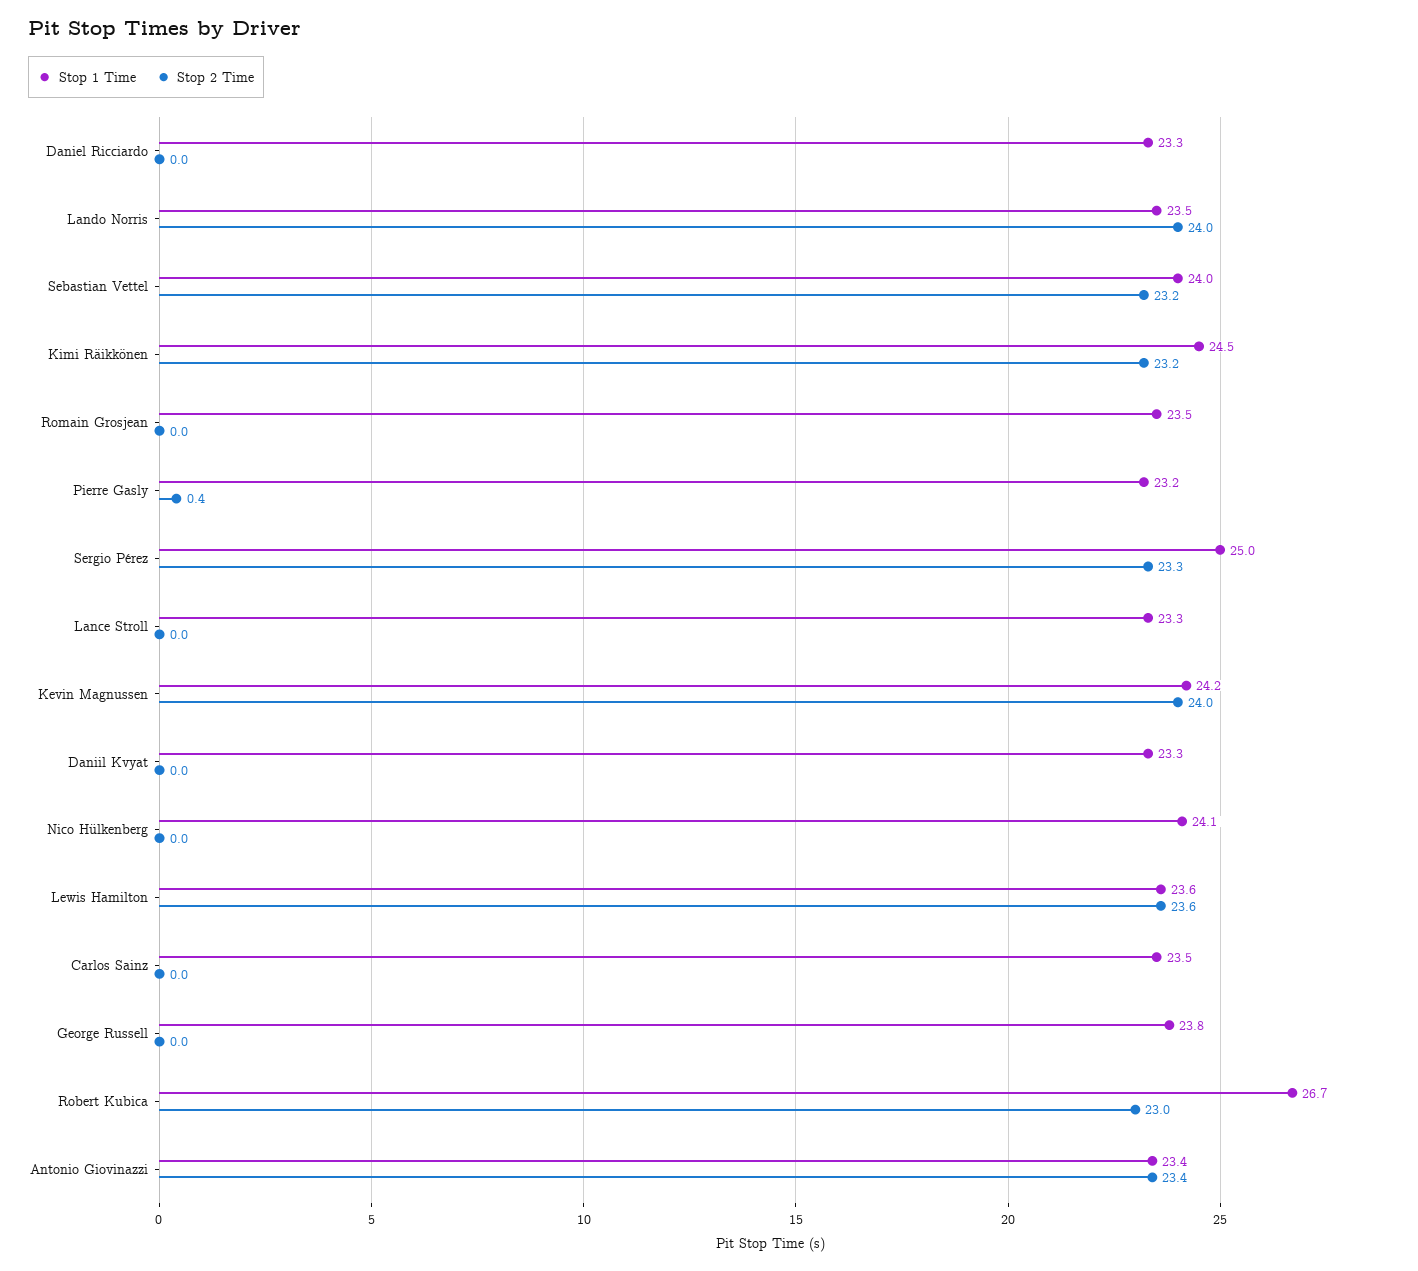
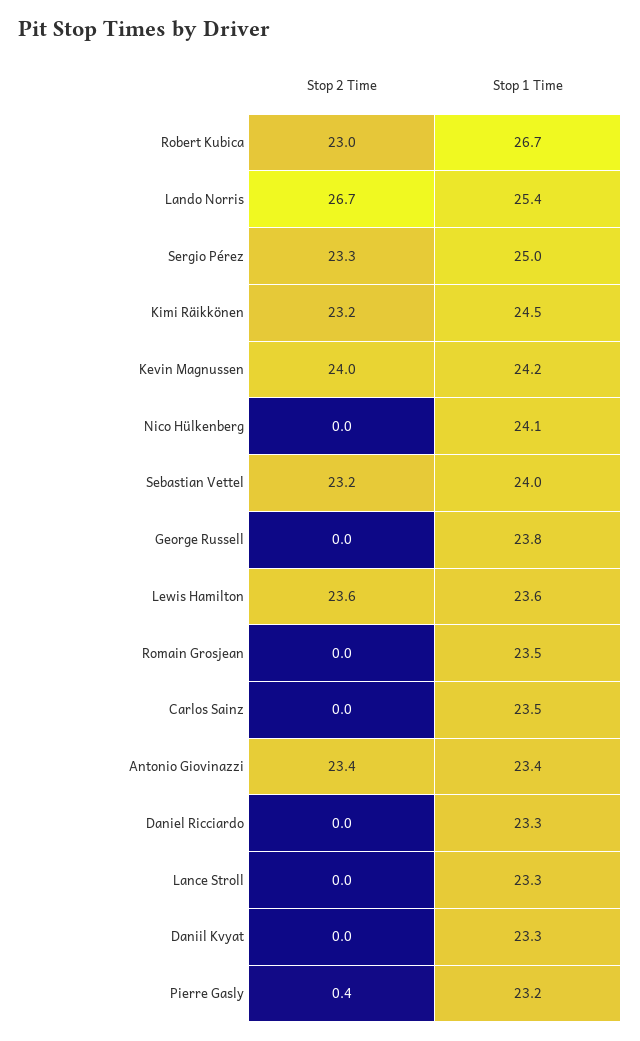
Stop 1 Time, Lando Norris: 23.5 -> 25.4
Stop 2 Time, Lando Norris: 24 -> 26.7

